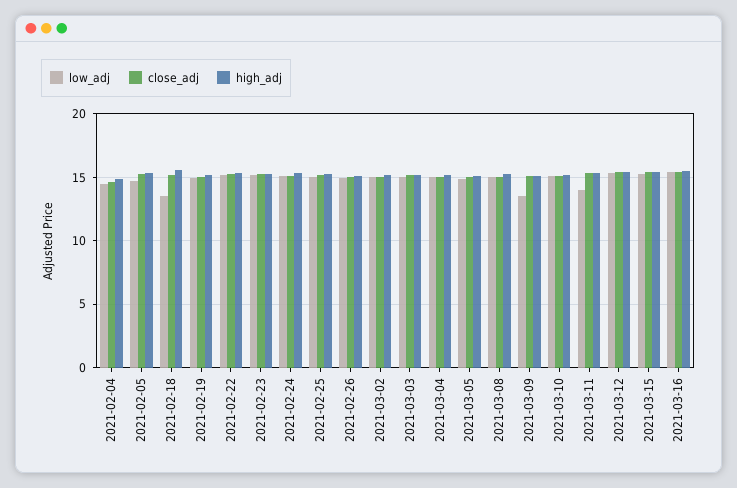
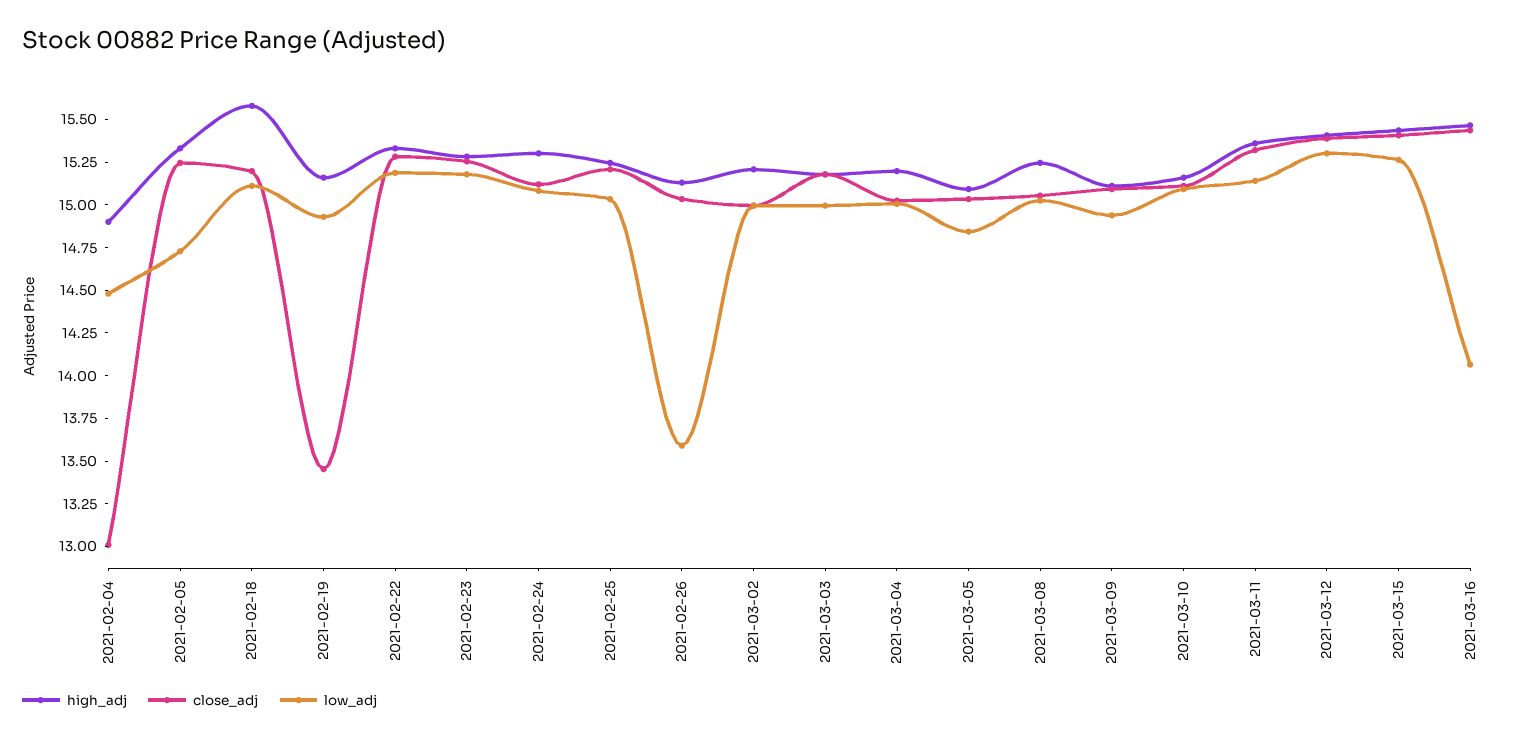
close_adj, 2021-02-04: 14.5 -> 13
low_adj, 2021-02-18: 13.5 -> 15.1
close_adj, 2021-02-19: 15 -> 13.45
low_adj, 2021-02-26: 15 -> 13.6
low_adj, 2021-03-09: 13.5 -> 14.95
low_adj, 2021-03-11: 14 -> 15.15
low_adj, 2021-03-16: 15.5 -> 14.05

